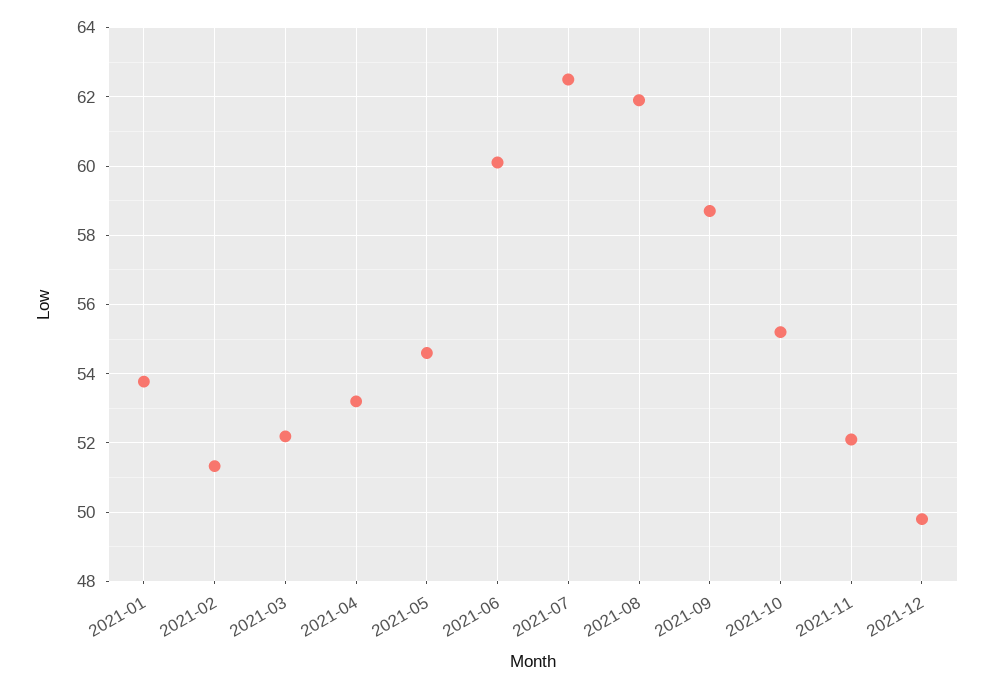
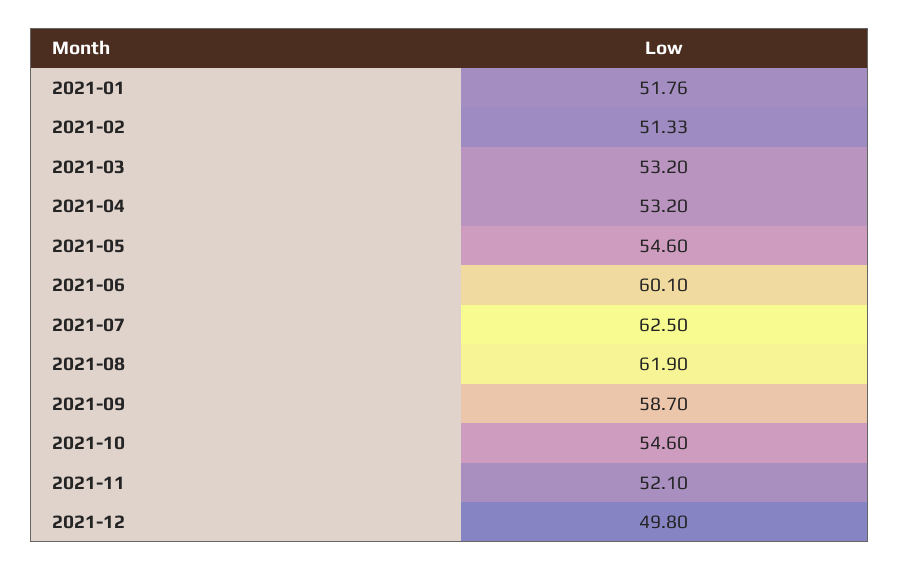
2021-01: 53.8 -> 51.76
2021-03: 52.2 -> 53.2
2021-10: 55.2 -> 54.6

